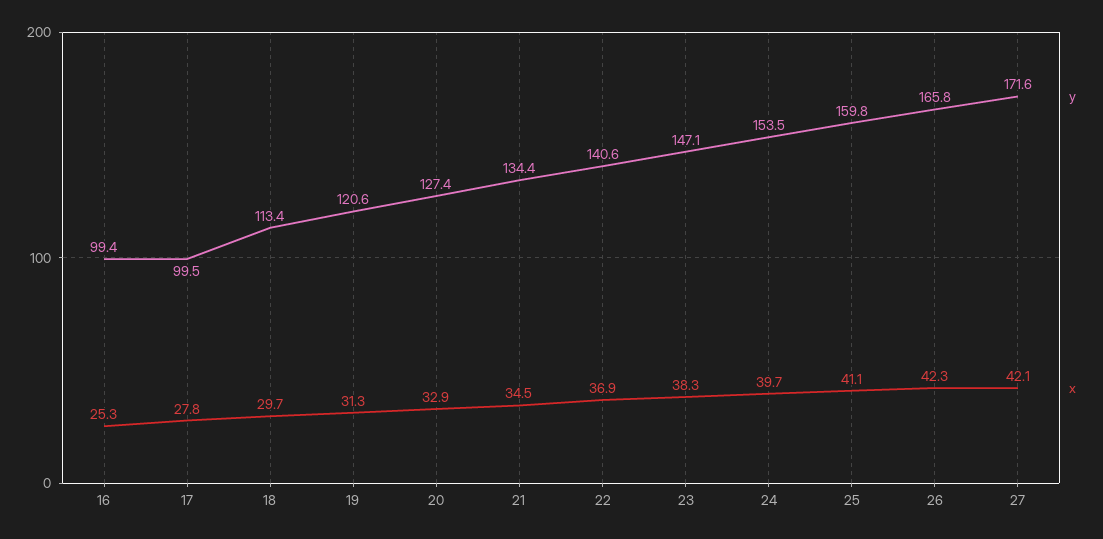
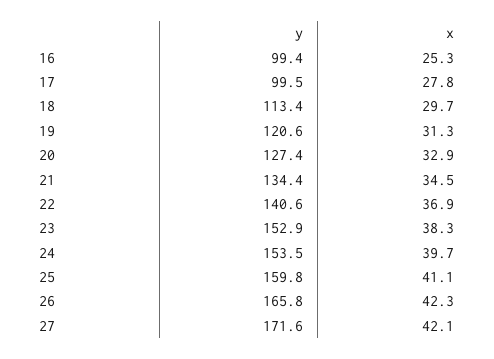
y, 23: 147.1 -> 152.9

